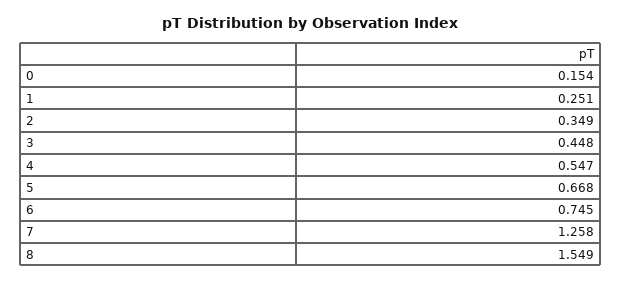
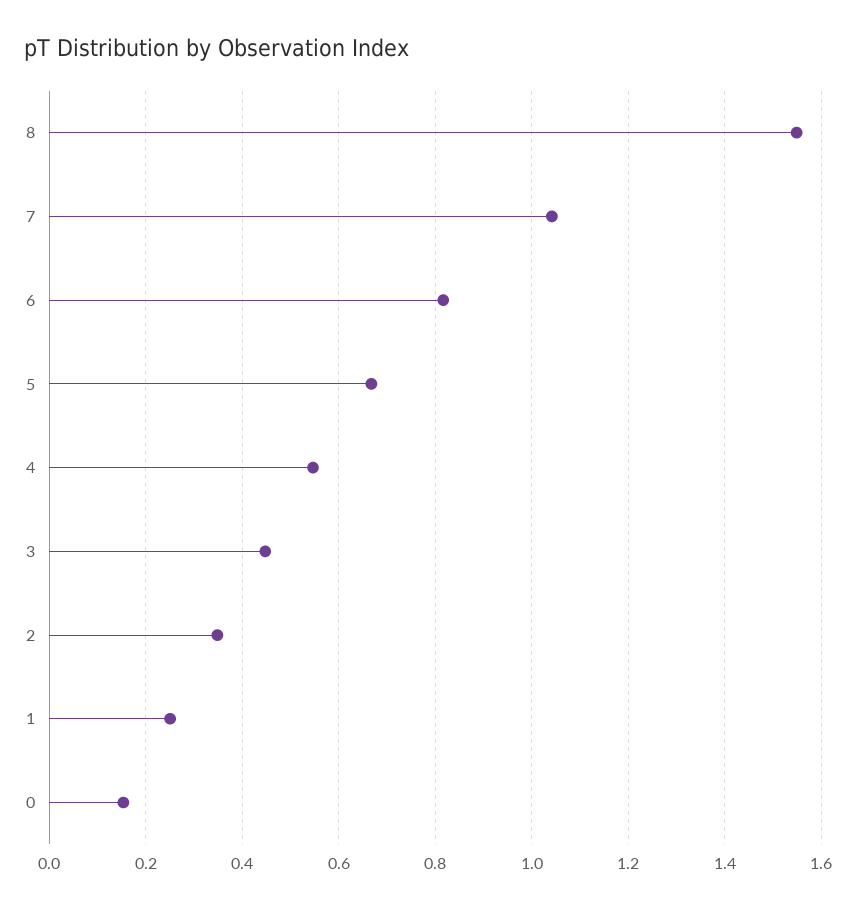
6: 0.745 -> 0.82
7: 1.258 -> 1.04

